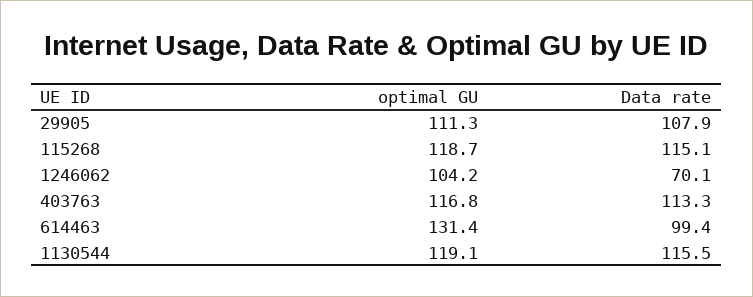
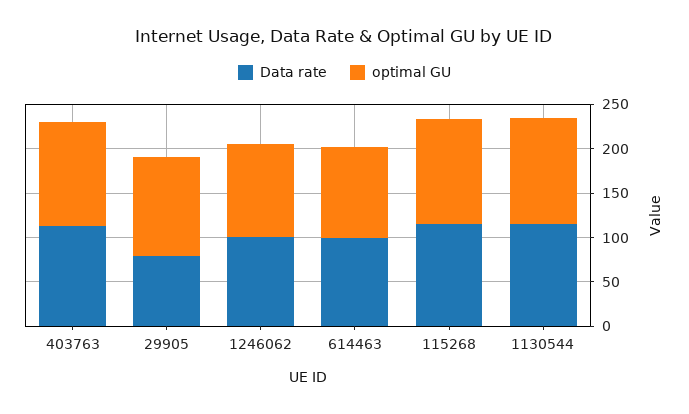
Data rate, 29905: 107.9 -> 80
Data rate, 1246062: 70.1 -> 100
optimal GU, 614463: 131.4 -> 100

